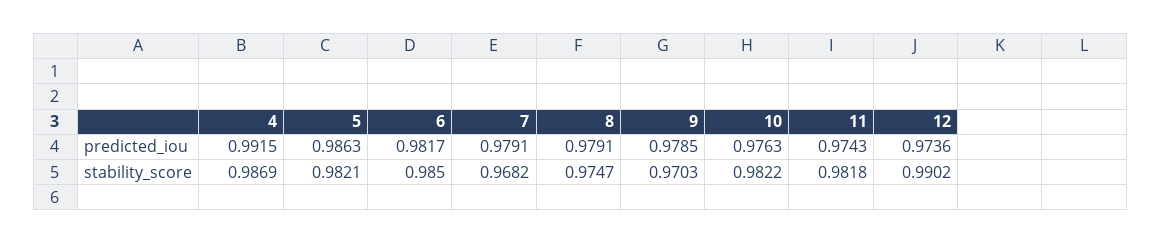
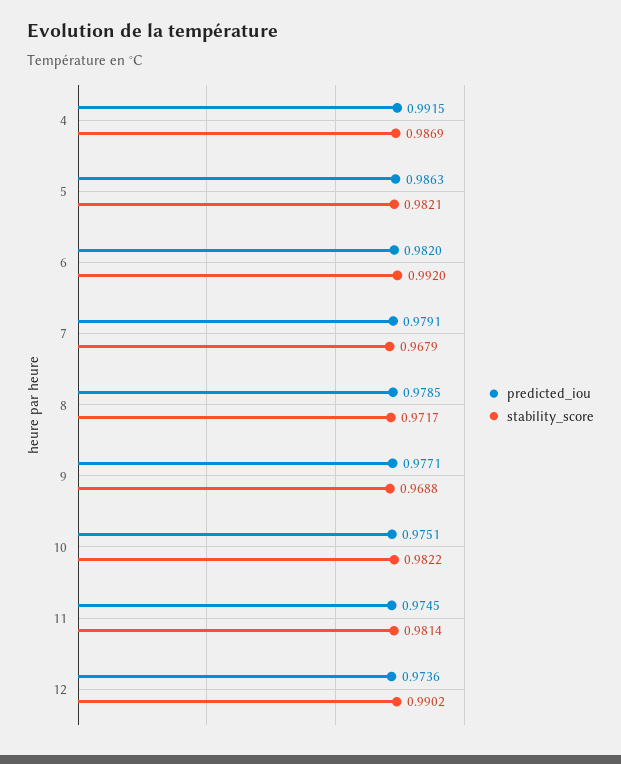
predicted_iou, 6: 0.9817 -> 0.982
predicted_iou, 8: 0.9791 -> 0.9785
predicted_iou, 9: 0.9785 -> 0.9771
predicted_iou, 10: 0.9763 -> 0.9751
predicted_iou, 11: 0.9743 -> 0.9745
stability_score, 6: 0.985 -> 0.992
stability_score, 7: 0.9682 -> 0.9679
stability_score, 8: 0.9747 -> 0.9717
stability_score, 9: 0.9703 -> 0.9688
stability_score, 11: 0.9818 -> 0.9814

